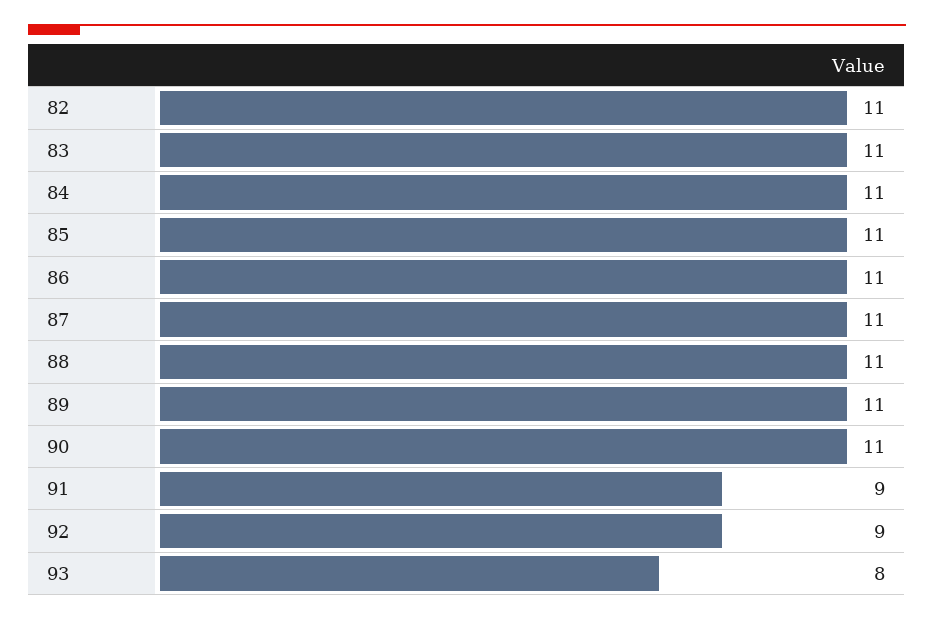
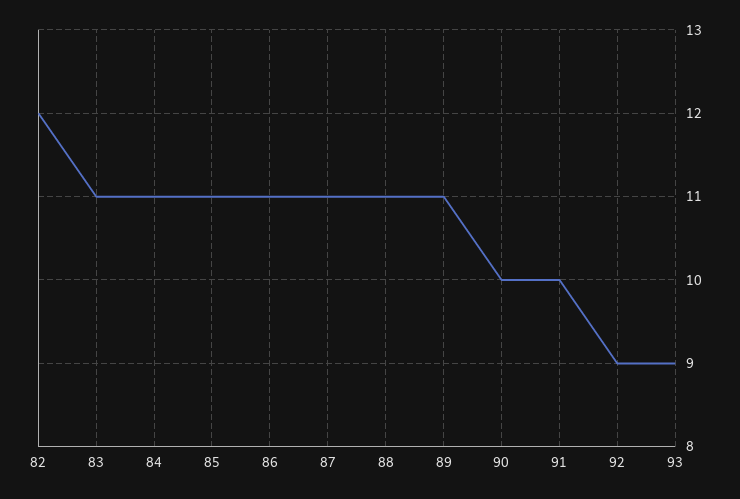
82: 11 -> 12
90: 11 -> 10
91: 9 -> 10
93: 8 -> 9

